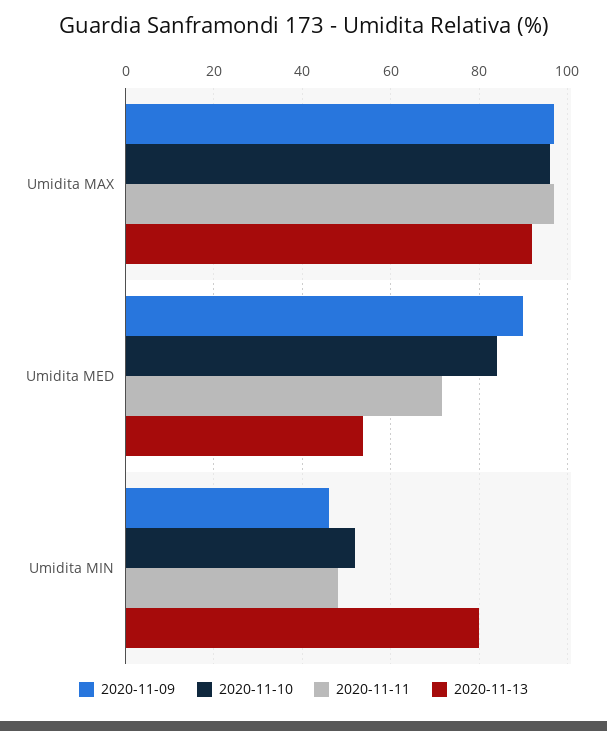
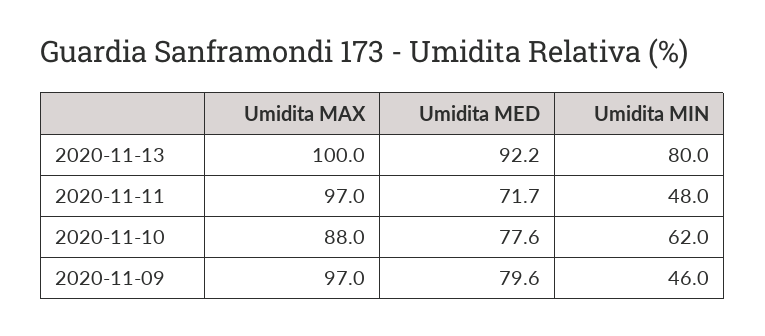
2020-11-10, Umidita MAX: 96 -> 88
2020-11-13, Umidita MAX: 92 -> 100
2020-11-09, Umidita MED: 90 -> 79.6
2020-11-10, Umidita MED: 84 -> 77.6
2020-11-13, Umidita MED: 54 -> 92.2
2020-11-10, Umidita MIN: 52 -> 62

